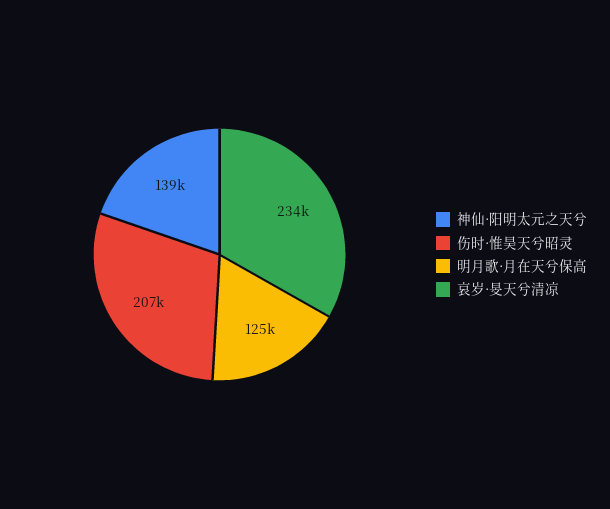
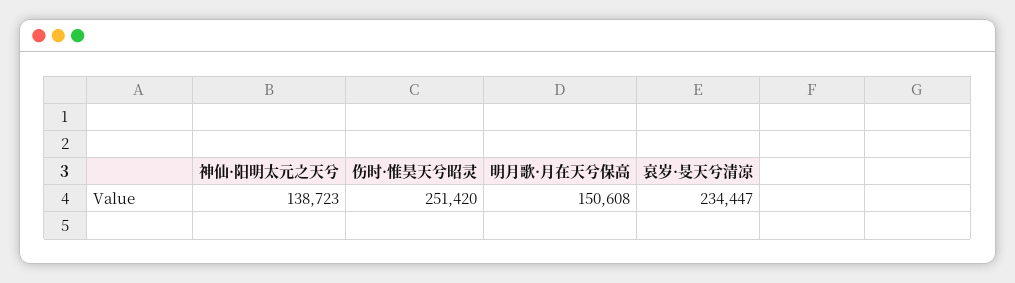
伤时·惟昊天兮昭灵: 207000 -> 251420
明月歌·月在天兮保高: 125000 -> 150608

